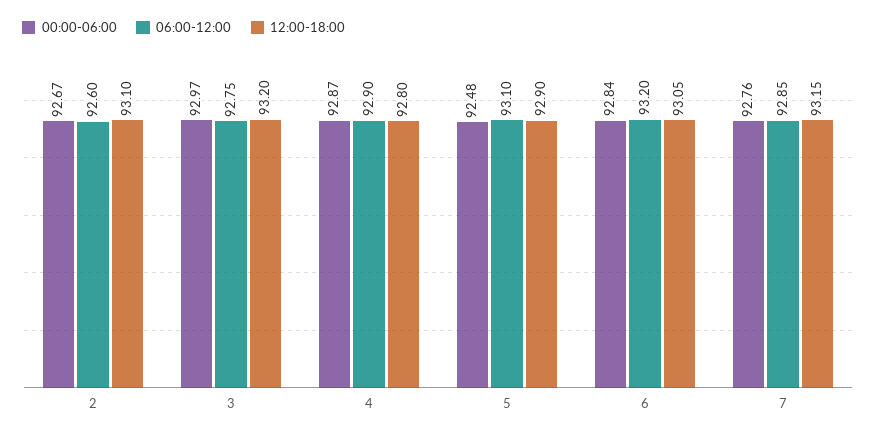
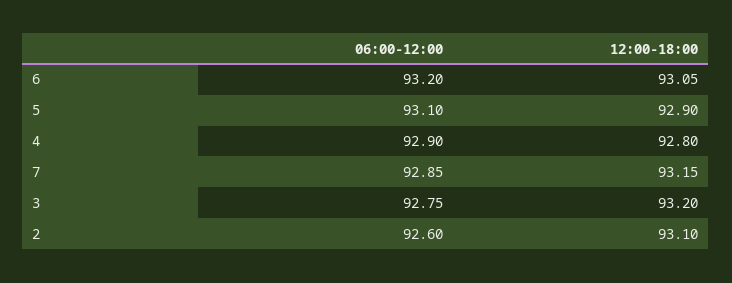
00:00-06:00, 2: 92.67 -> none
00:00-06:00, 3: 92.97 -> none
00:00-06:00, 4: 92.87 -> none
00:00-06:00, 5: 92.48 -> none
00:00-06:00, 6: 92.84 -> none
00:00-06:00, 7: 92.76 -> none

